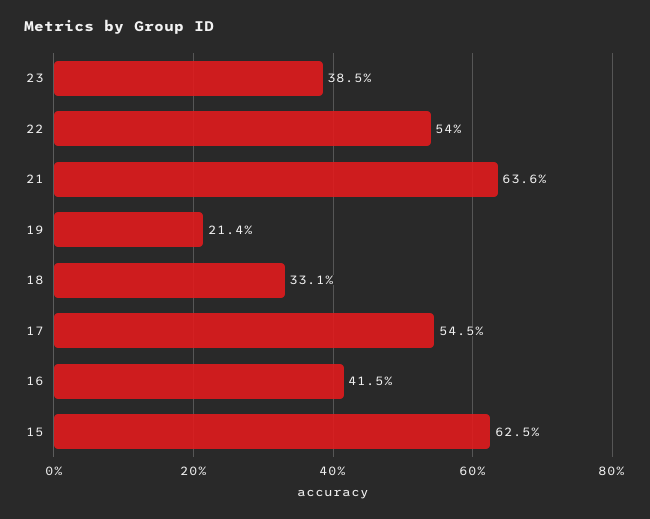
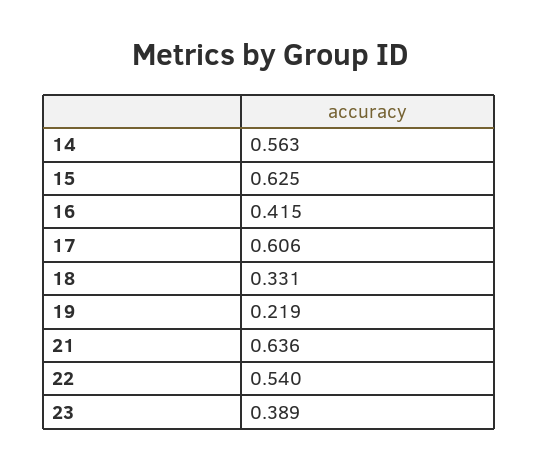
23: 0.385 -> 0.389
19: 0.214 -> 0.219
17: 0.545 -> 0.606
14: none -> 0.563

